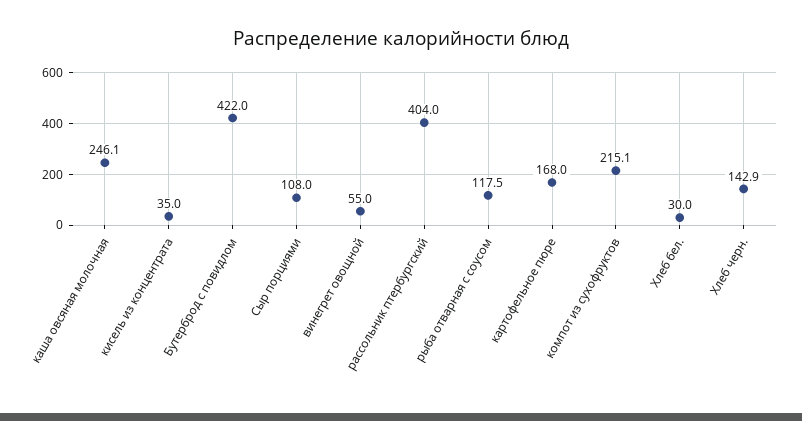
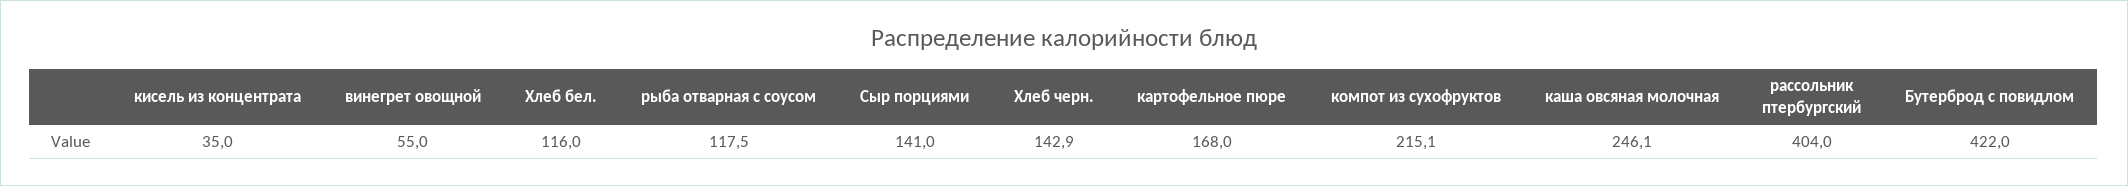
Сыр порциями: 108 -> 141
Хлеб бел.: 30 -> 116

